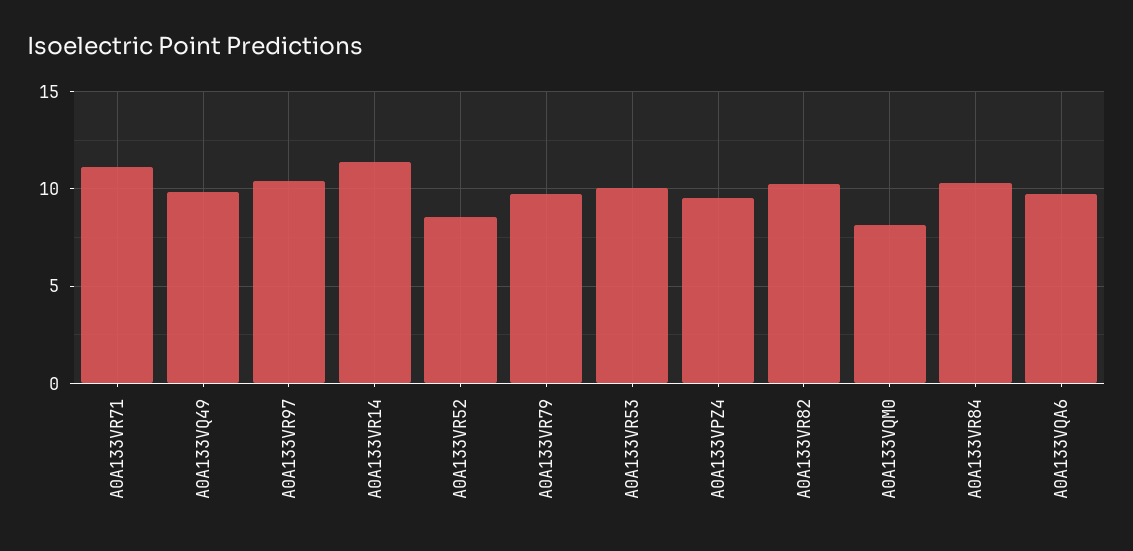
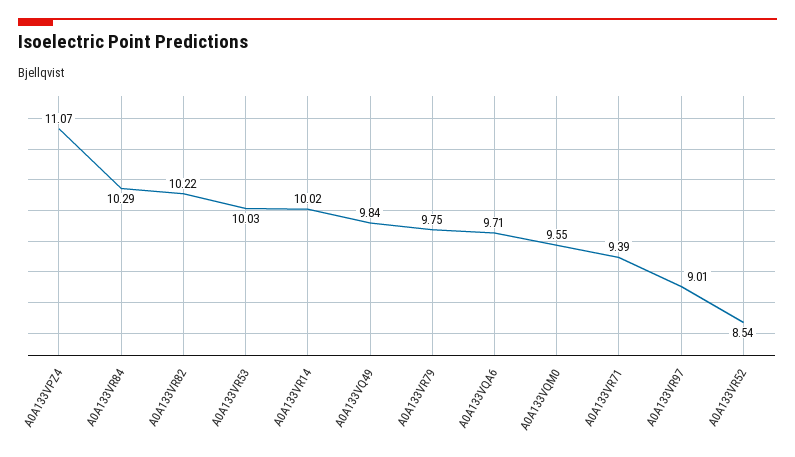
A0A133VR71: 11 -> 9.39
A0A133VR97: 10.5 -> 9.01
A0A133VR14: 11.5 -> 10.02
A0A133VPZ4: 9.5 -> 11.07
A0A133VQM0: 8 -> 9.55

